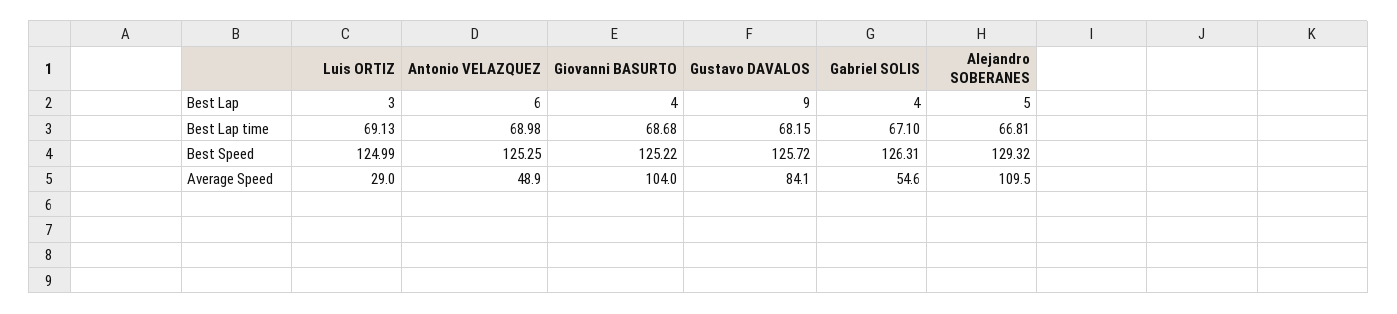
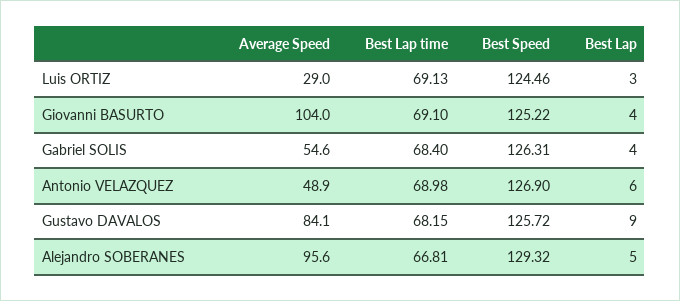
Giovanni BASURTO, Best Lap time: 68.68 -> 69.1
Gabriel SOLIS, Best Lap time: 67.1 -> 68.4
Luis ORTIZ, Best Speed: 124.99 -> 124.46
Antonio VELAZQUEZ, Best Speed: 125.25 -> 126.9
Alejandro SOBERANES, Average Speed: 109.5 -> 95.6

